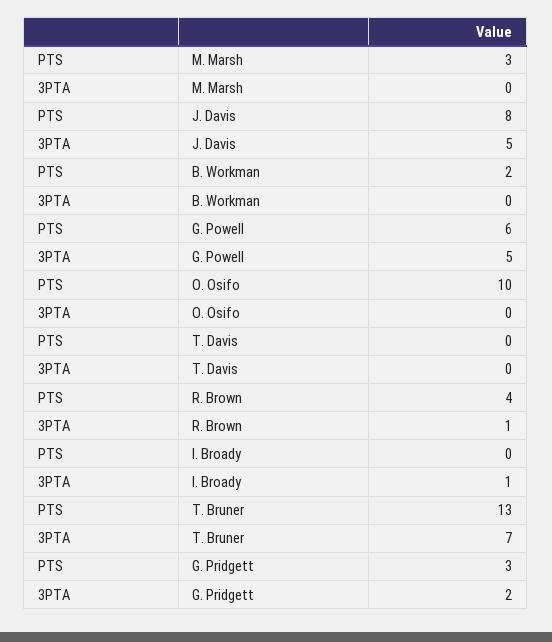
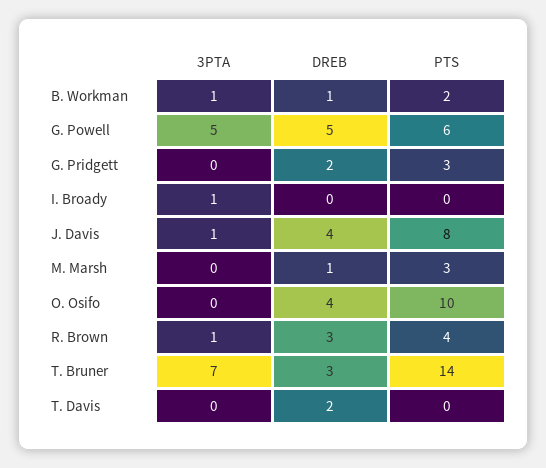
3PTA, J. Davis: 5 -> 1
3PTA, B. Workman: 0 -> 1
PTS, T. Bruner: 13 -> 14
3PTA, G. Pridgett: 2 -> 0
DREB, B. Workman: none -> 1
DREB, G. Powell: none -> 5
DREB, G. Pridgett: none -> 2
DREB, I. Broady: none -> 0
DREB, J. Davis: none -> 4
DREB, M. Marsh: none -> 1
DREB, O. Osifo: none -> 4
DREB, R. Brown: none -> 3
DREB, T. Bruner: none -> 3
DREB, T. Davis: none -> 2

